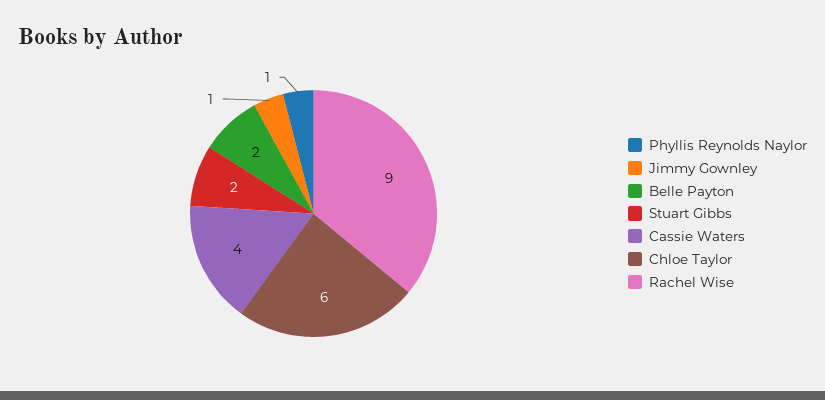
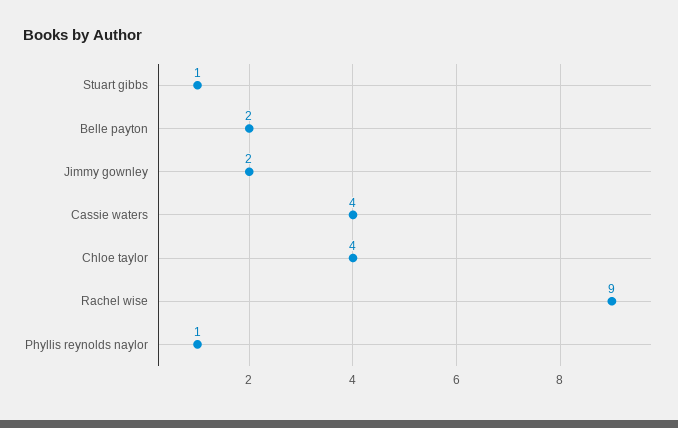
Jimmy Gownley: 1 -> 2
Stuart Gibbs: 2 -> 1
Chloe Taylor: 6 -> 4

